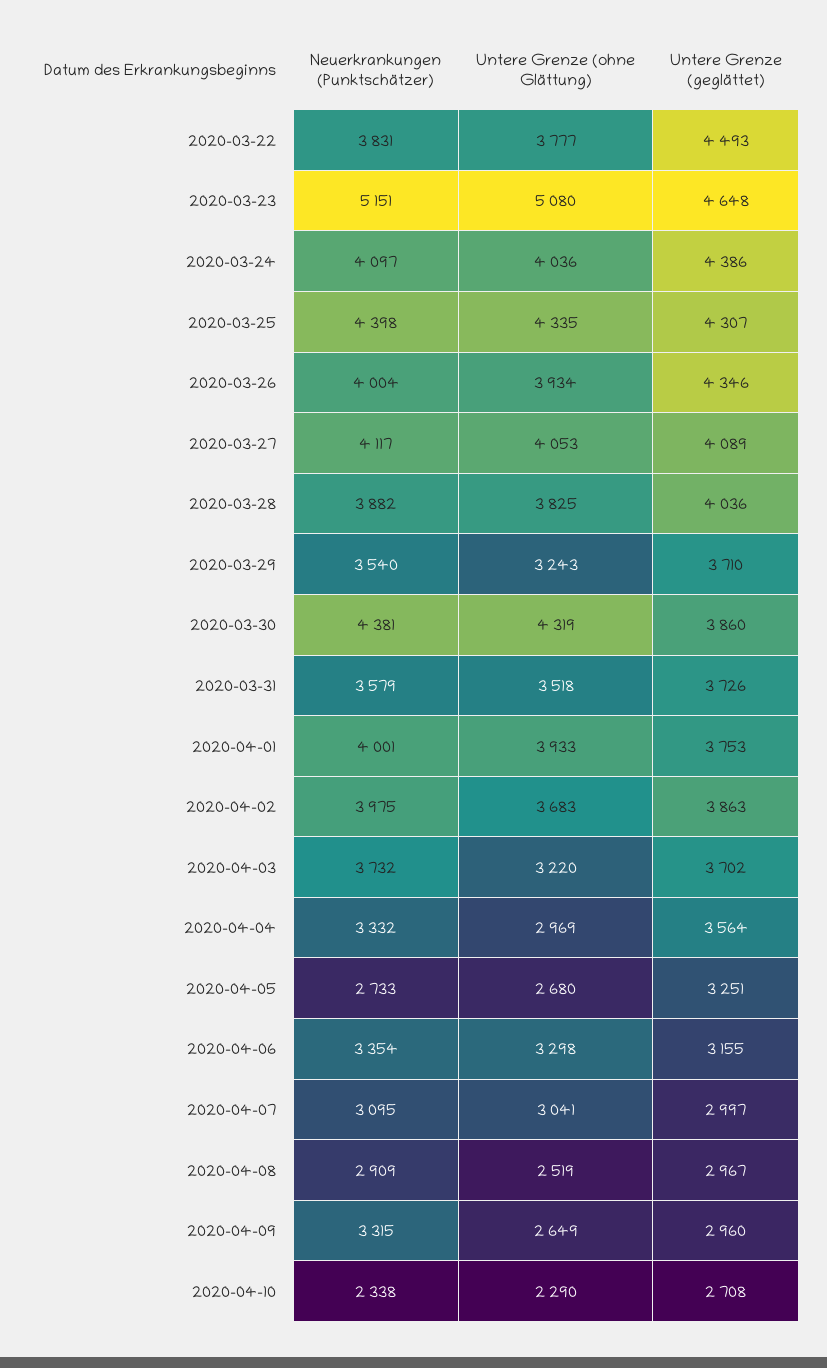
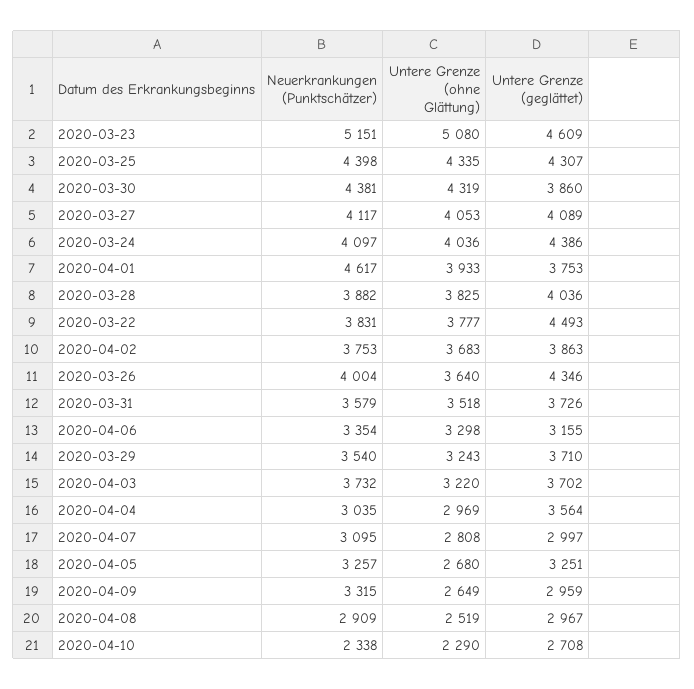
Untere Grenze (geglättet), 2020-03-23: 4648 -> 4609
Untere Grenze (ohne Glättung), 2020-03-26: 3934 -> 3640
Neuerkrankungen (Punktschätzer), 2020-04-01: 4001 -> 4617
Neuerkrankungen (Punktschätzer), 2020-04-02: 3975 -> 3753
Neuerkrankungen (Punktschätzer), 2020-04-04: 3332 -> 3035
Neuerkrankungen (Punktschätzer), 2020-04-05: 2733 -> 3257
Untere Grenze (ohne Glättung), 2020-04-07: 3041 -> 2808
Untere Grenze (geglättet), 2020-04-09: 2960 -> 2959

